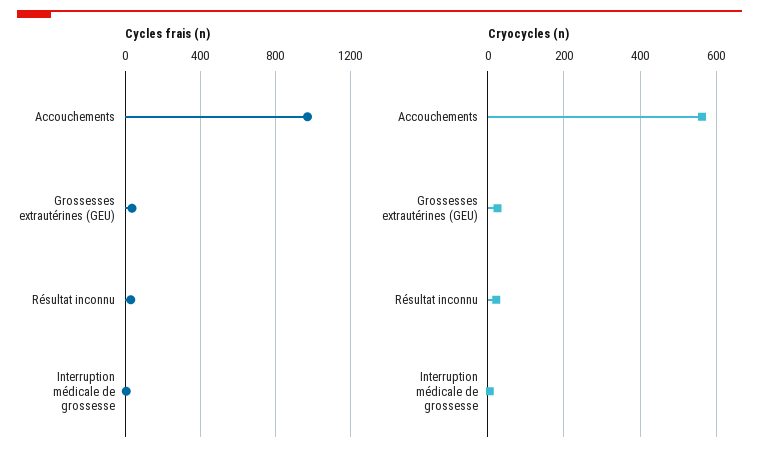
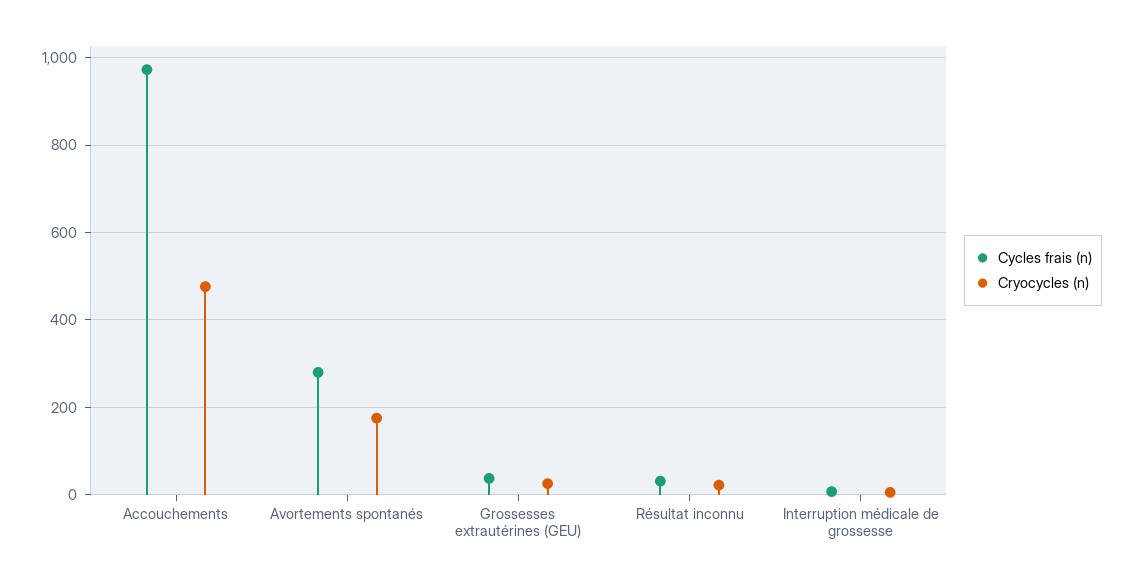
Cryocycles (n), Accouchements: 560 -> 480
Cycles frais (n), Avortements spontanés: none -> 280
Cryocycles (n), Avortements spontanés: none -> 180

